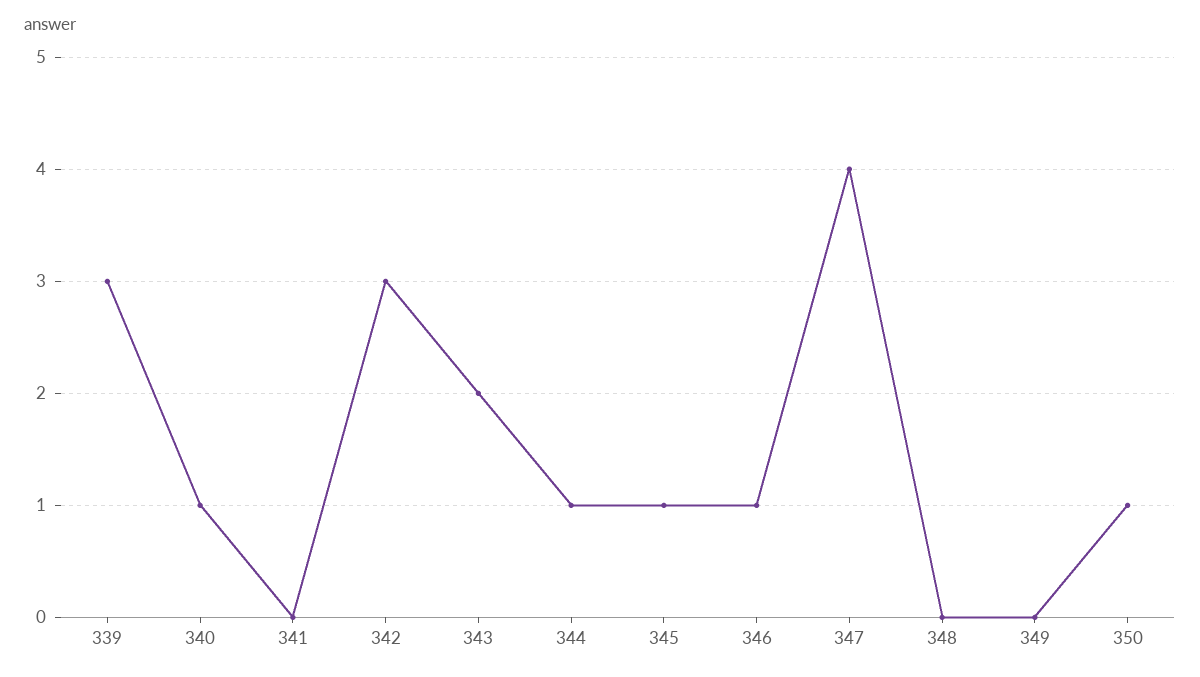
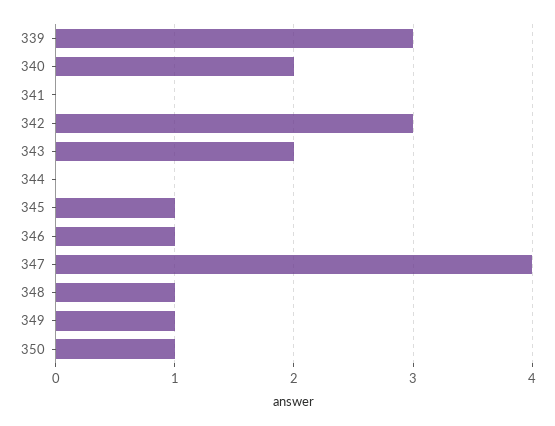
340: 1 -> 2
344: 1 -> 0
348: 0 -> 1
349: 0 -> 1

